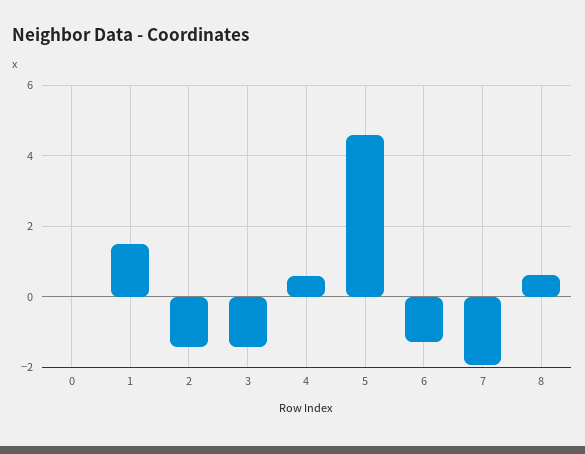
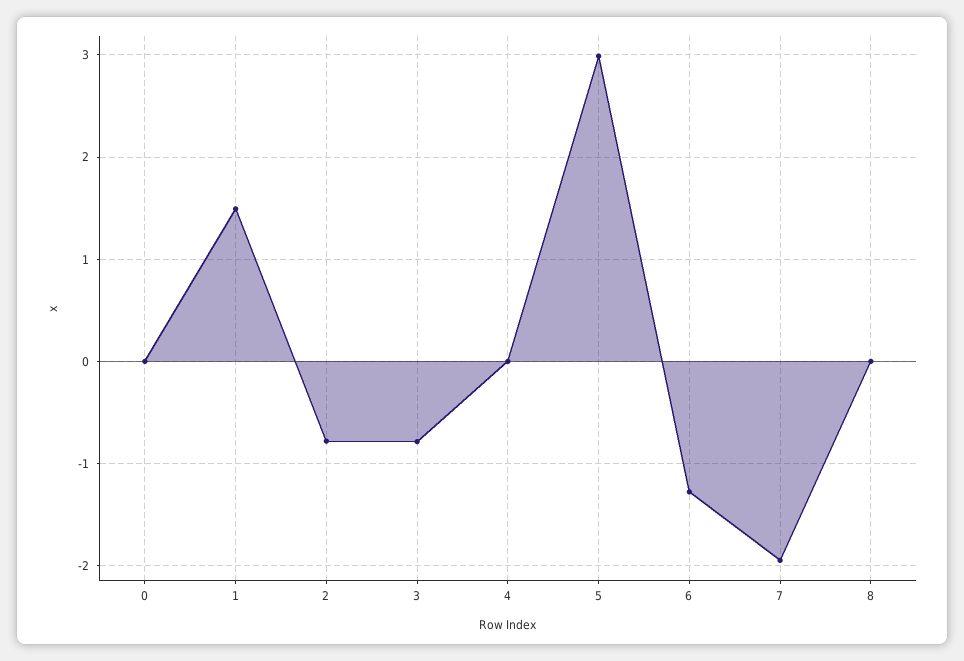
2: -1.4 -> -0.8
3: -1.4 -> -0.8
4: 0.6 -> 0
5: 4.6 -> 3
8: 0.6 -> 0

